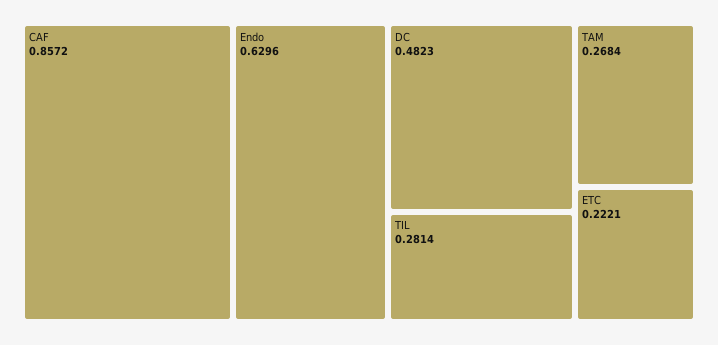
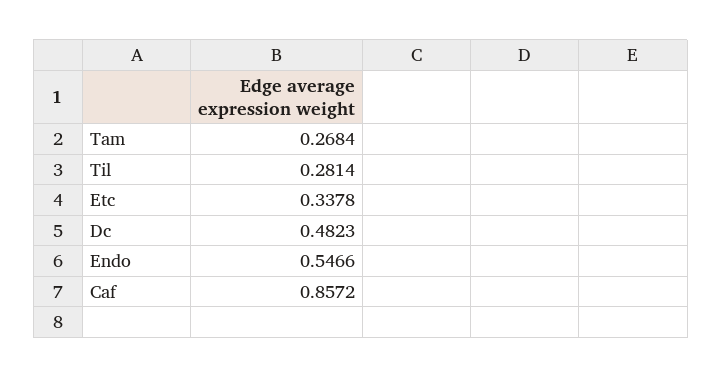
Endo: 0.6296 -> 0.5466
ETC: 0.2221 -> 0.3378

